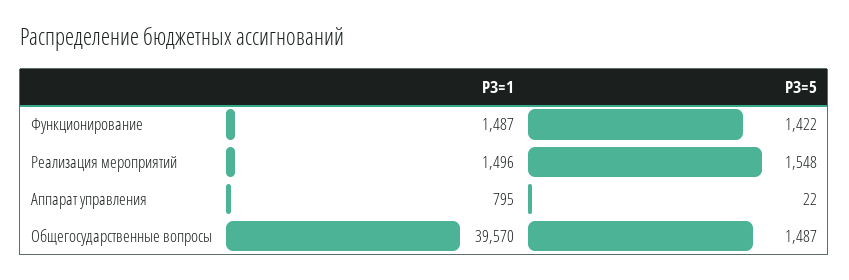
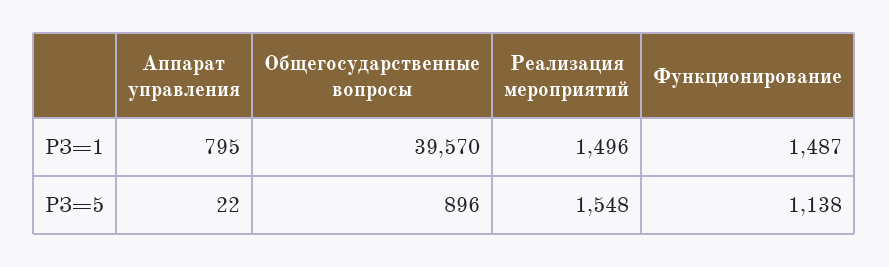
РЗ=5, Функционирование: 1422 -> 1138
РЗ=5, Общегосударственные вопросы: 1487 -> 896

